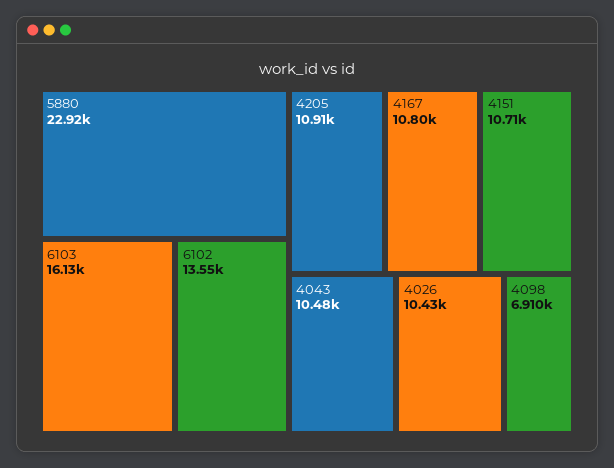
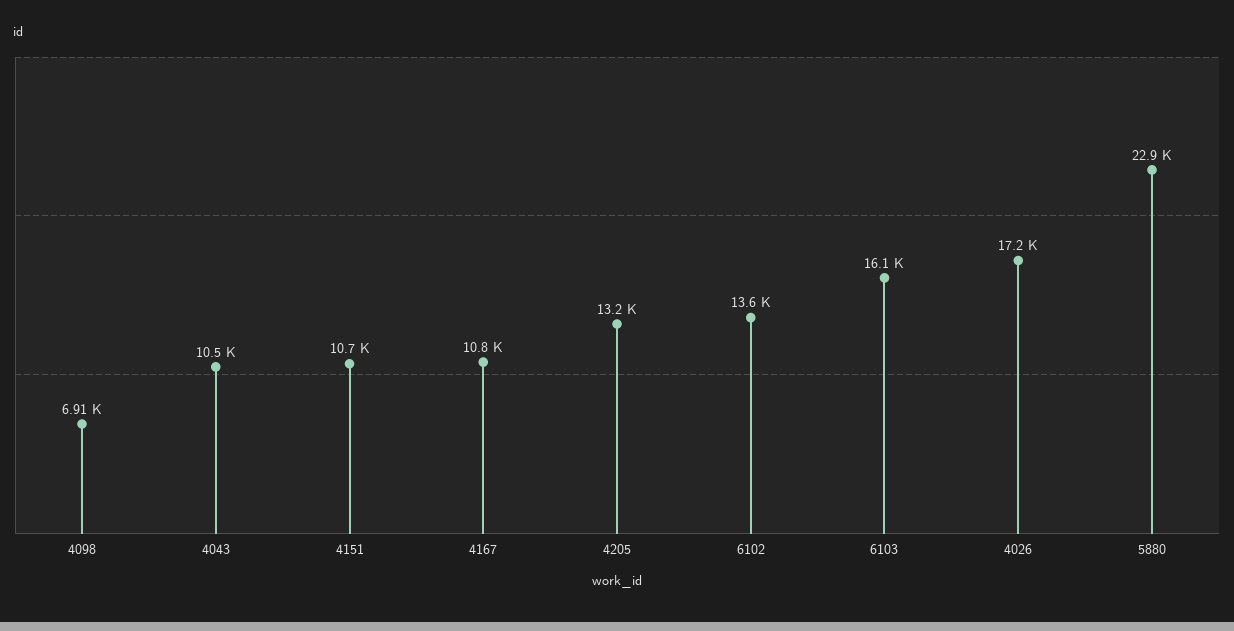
4205: 10910 -> 13200
4026: 10430 -> 17200

